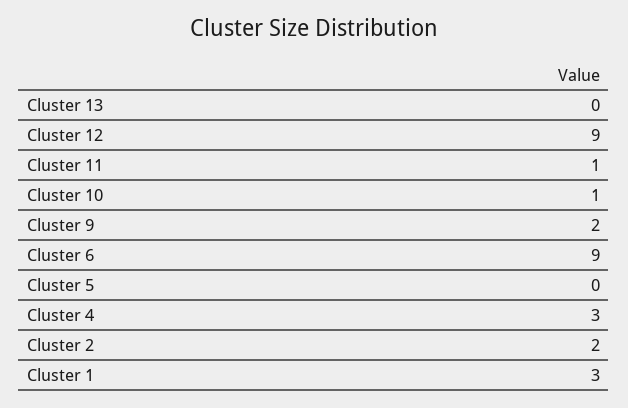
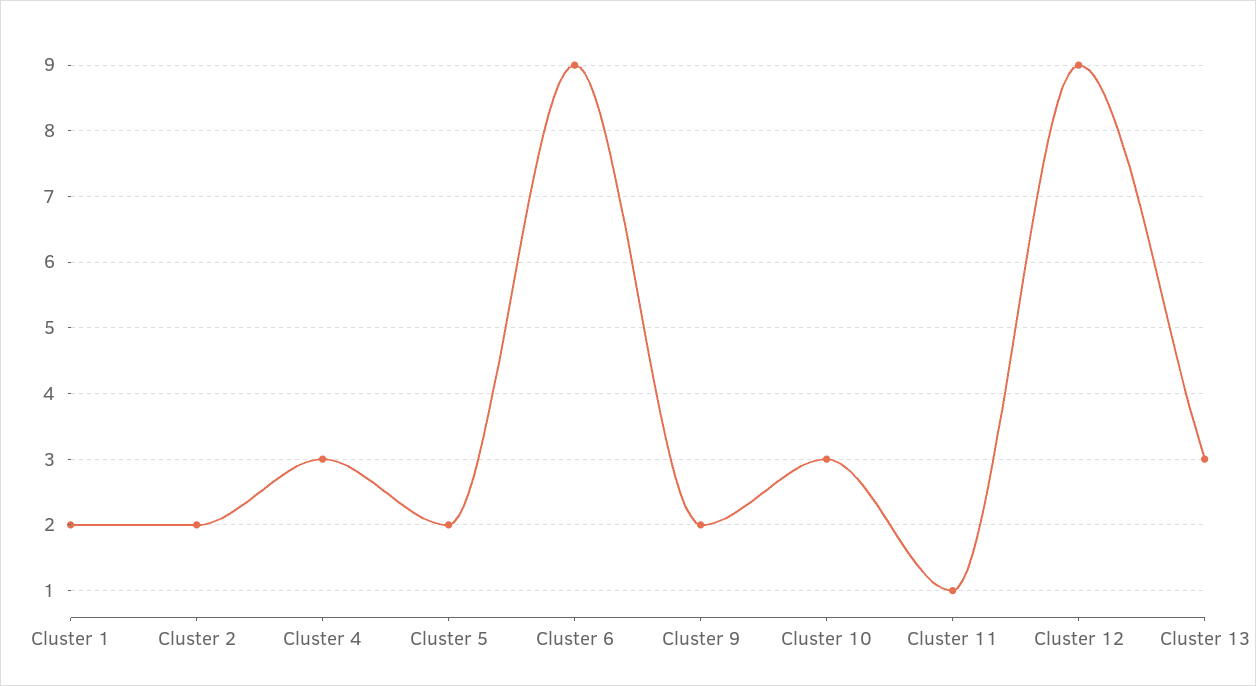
Cluster 13: 0 -> 3
Cluster 10: 1 -> 3
Cluster 5: 0 -> 2
Cluster 1: 3 -> 2

